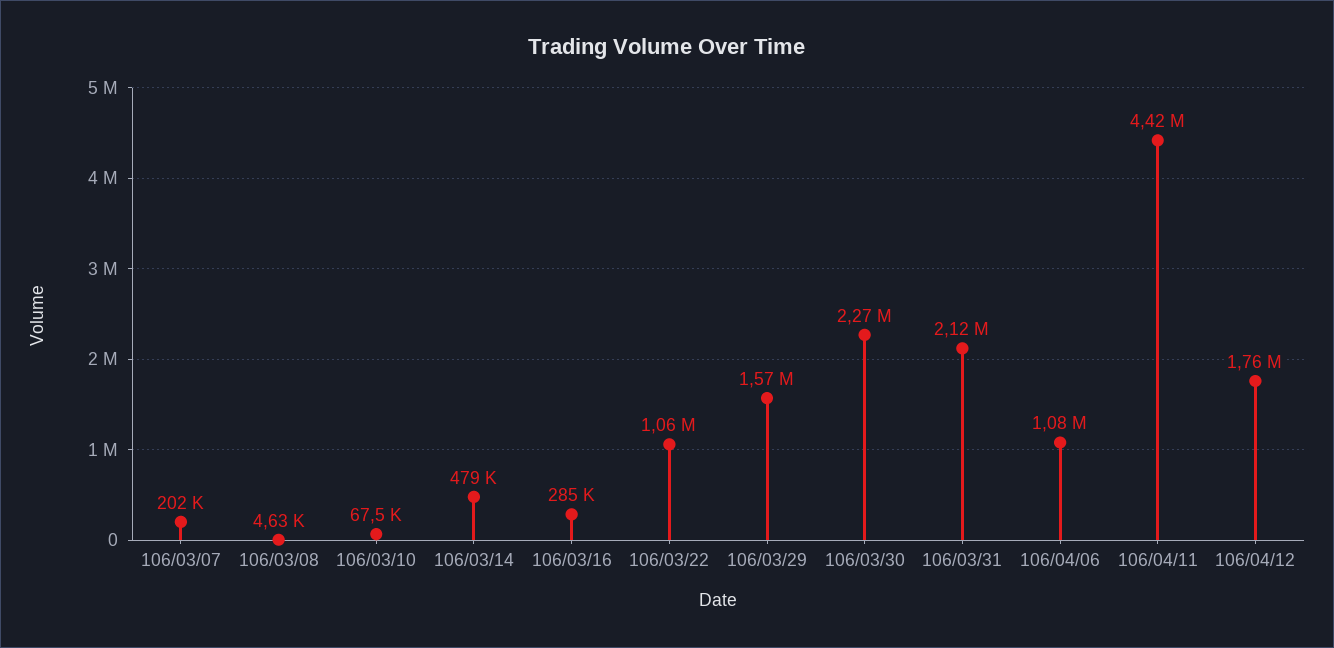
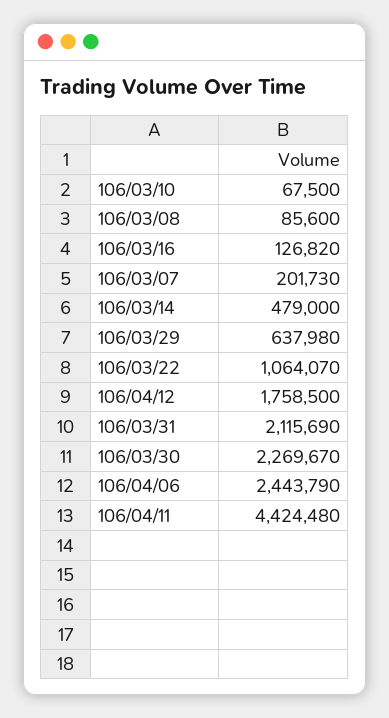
106/03/08: 4630 -> 85600
106/03/16: 285000 -> 126820
106/03/29: 1570000 -> 637980
106/04/06: 1080000 -> 2443790

